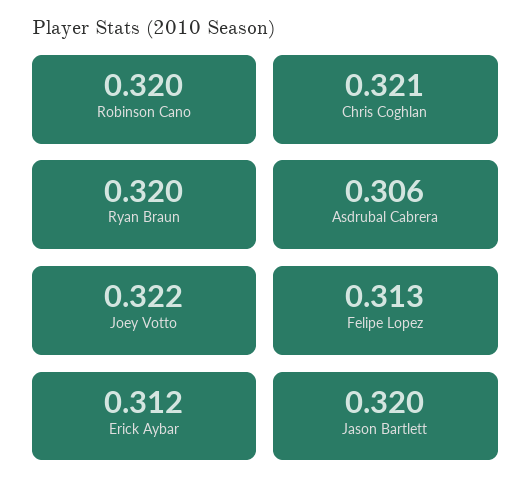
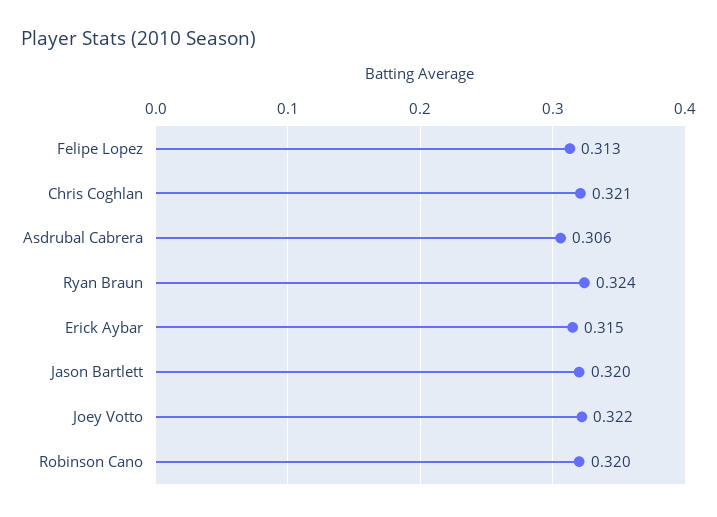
Ryan Braun: 0.32 -> 0.324
Erick Aybar: 0.312 -> 0.315

